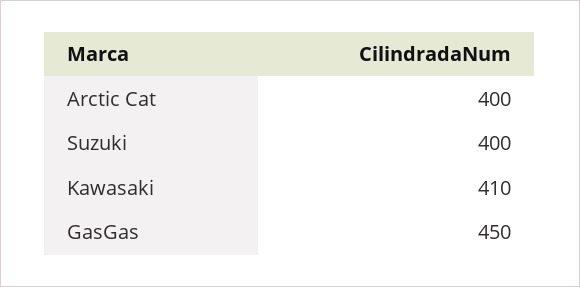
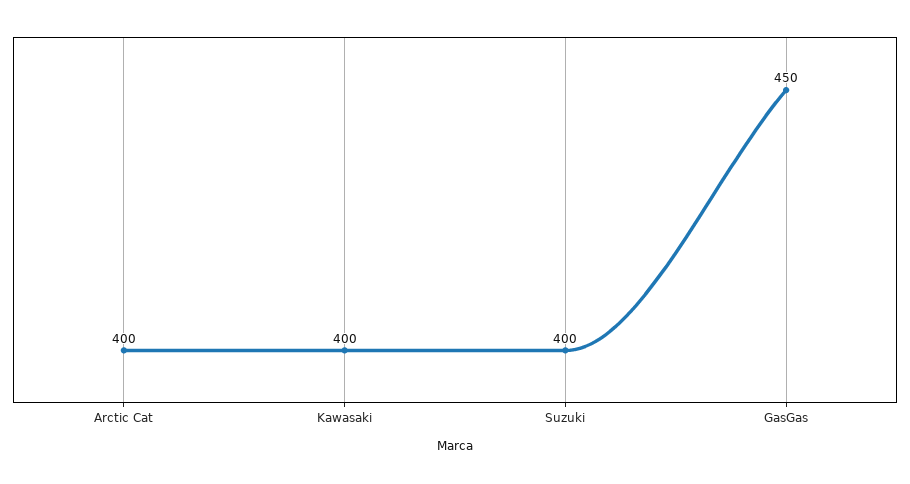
Kawasaki: 410 -> 400

